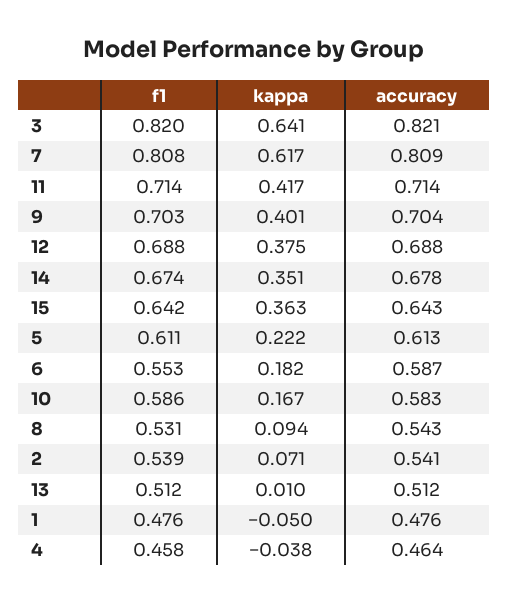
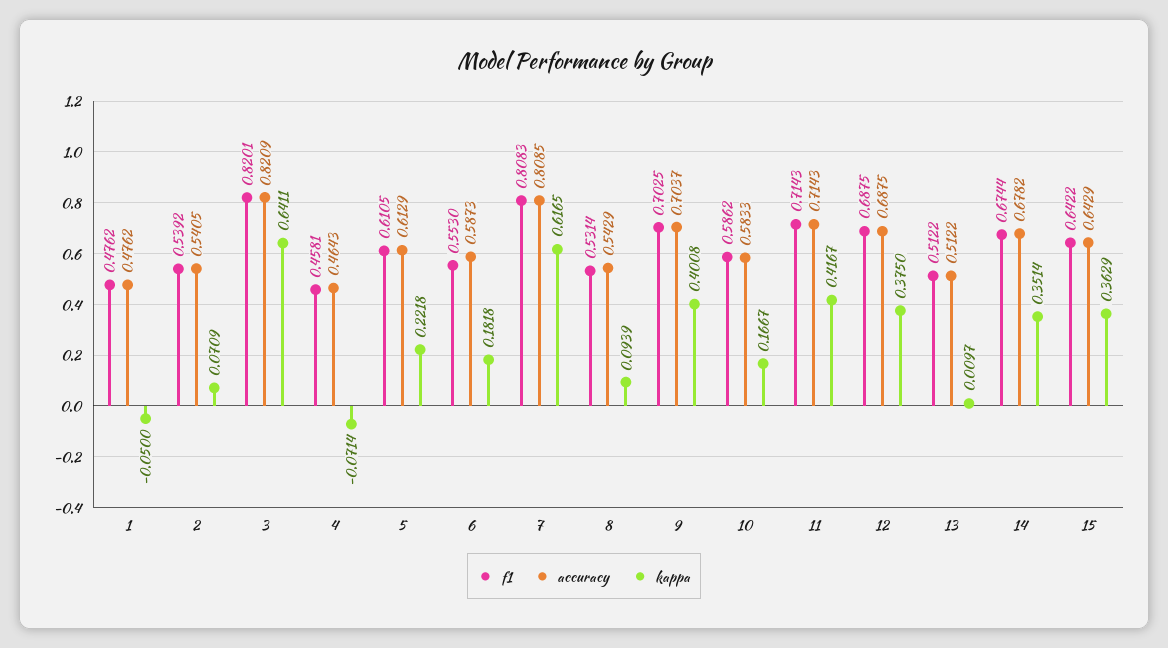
kappa, 4: -0.038 -> -0.0714

